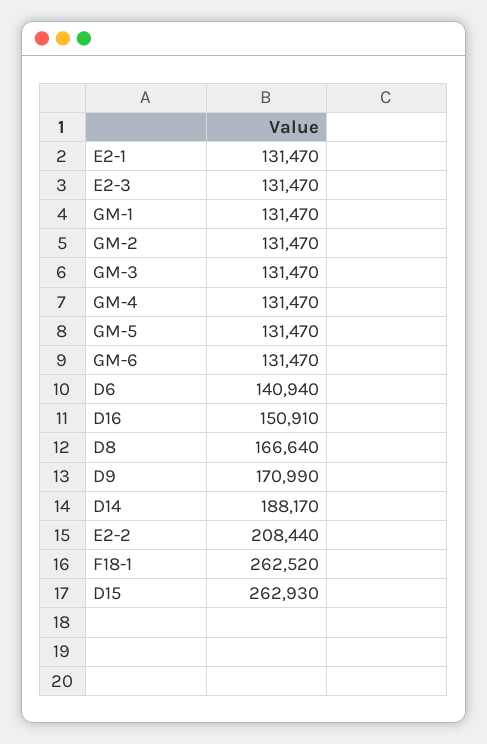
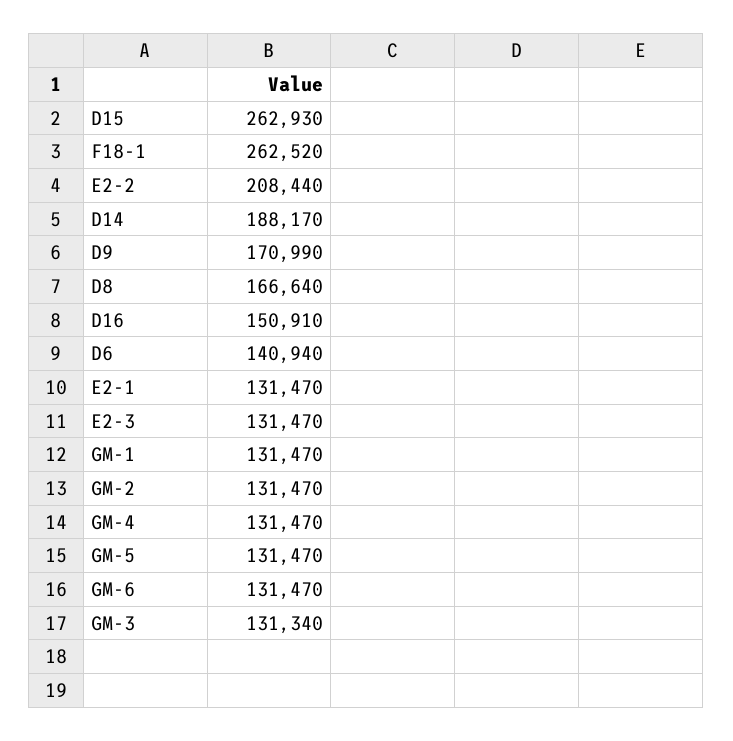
GM-3: 131470 -> 131340

